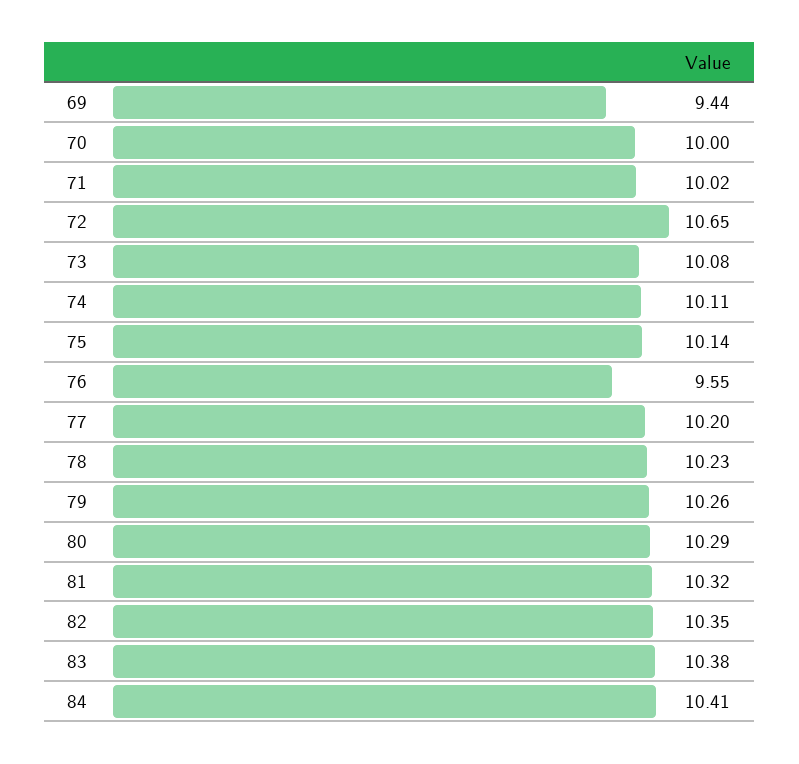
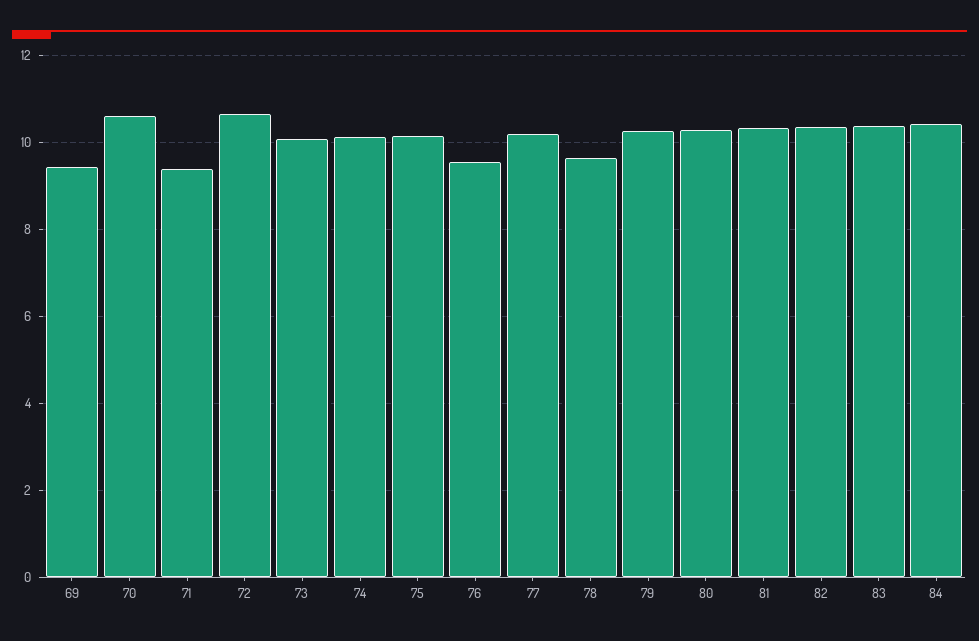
70: 10 -> 10.6
71: 10.02 -> 9.4
78: 10.23 -> 9.6

